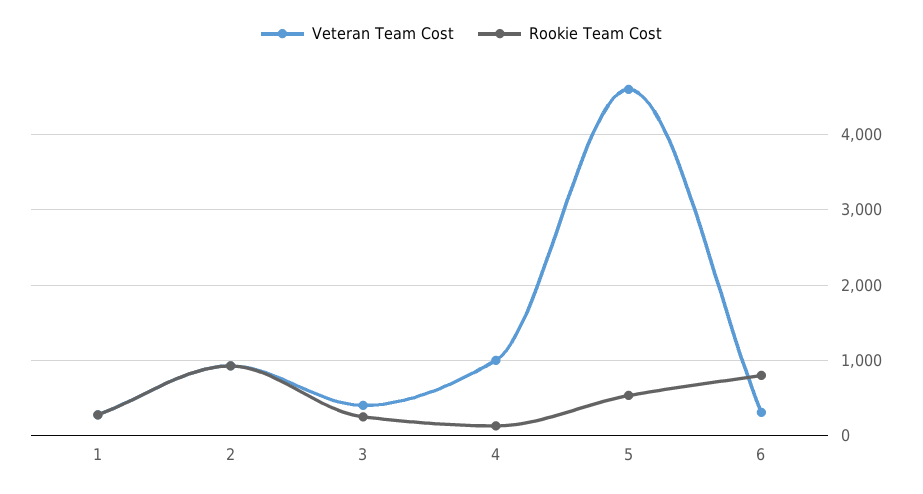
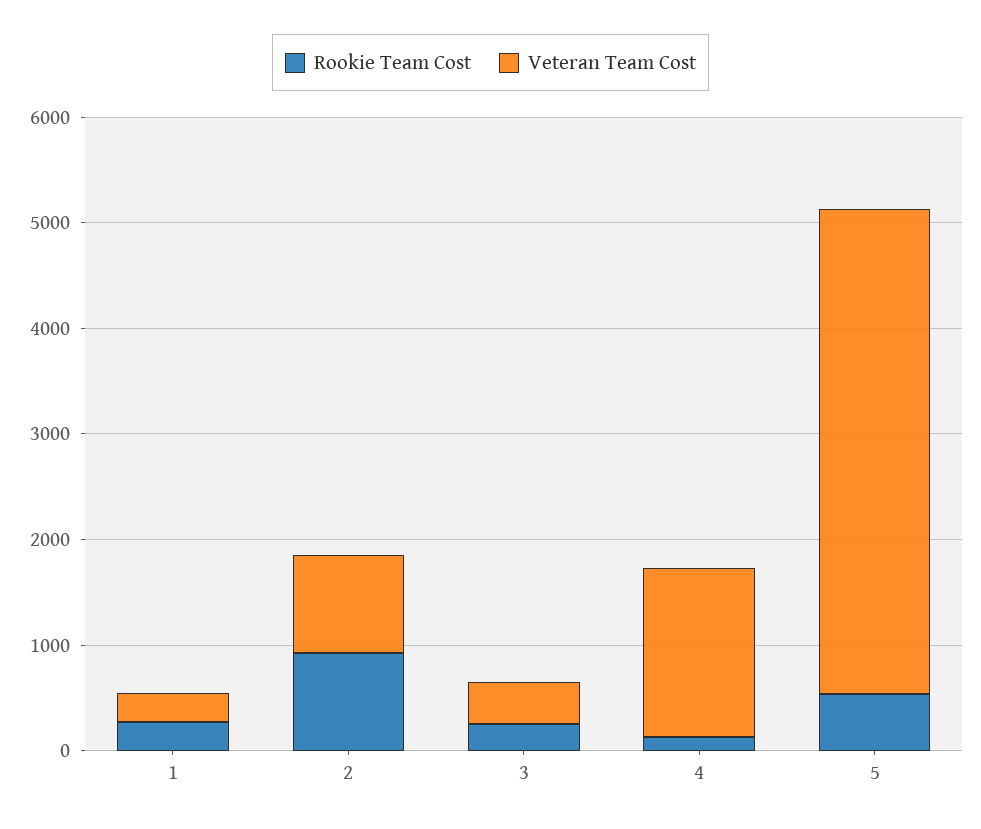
Veteran Team Cost, 4: 1000 -> 1600
Veteran Team Cost, 6: 300 -> none
Rookie Team Cost, 6: 800 -> none

